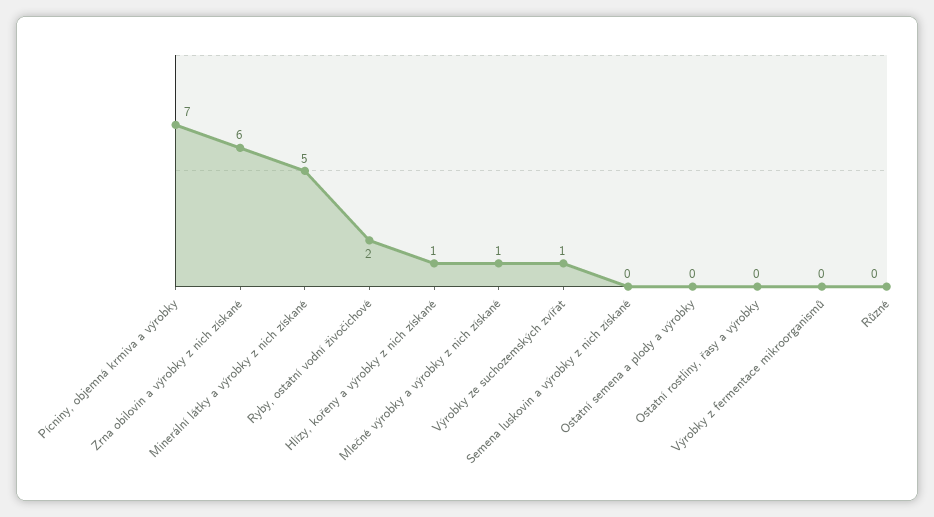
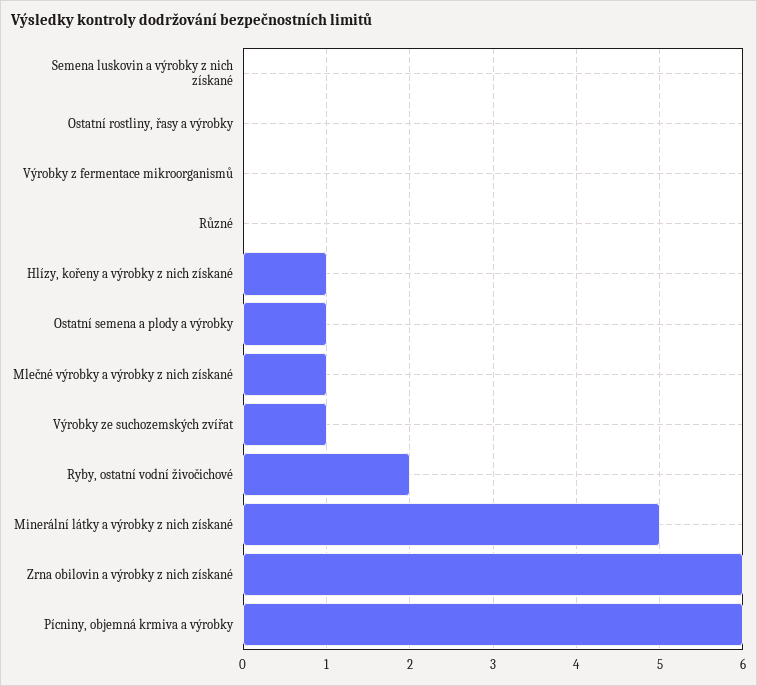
Pícniny, objemná krmiva a výrobky: 7 -> 6
Ostatní semena a plody a výrobky: 0 -> 1

